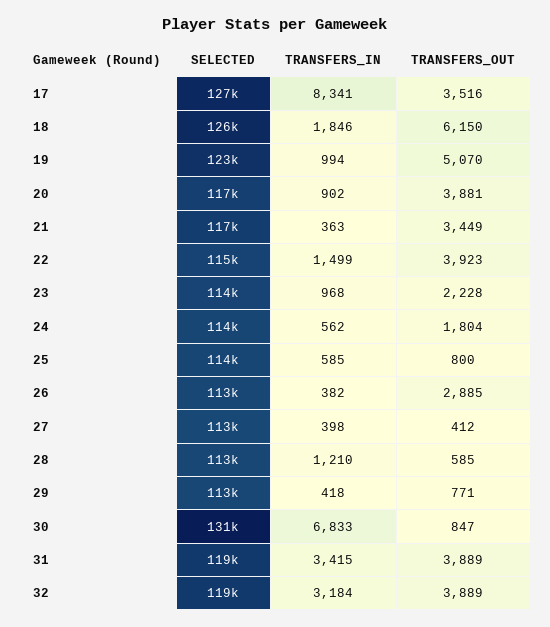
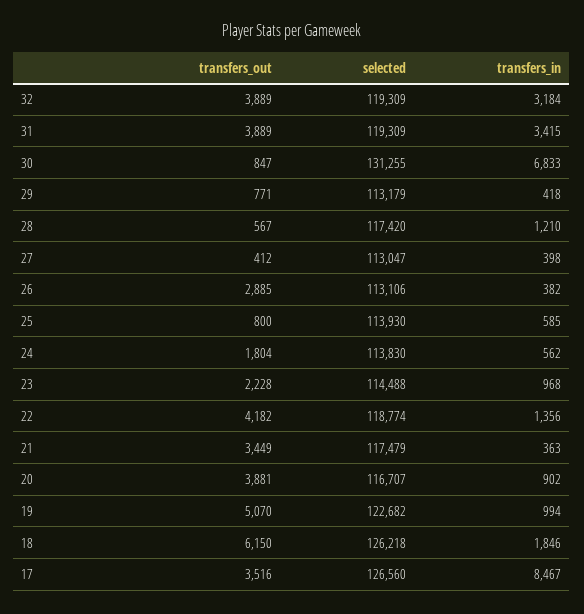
TRANSFERS_IN, 17: 8341 -> 8467
SELECTED, 22: 115000 -> 118774
TRANSFERS_IN, 22: 1499 -> 1356
TRANSFERS_OUT, 22: 3923 -> 4182
SELECTED, 28: 113000 -> 117420
TRANSFERS_OUT, 28: 585 -> 567

